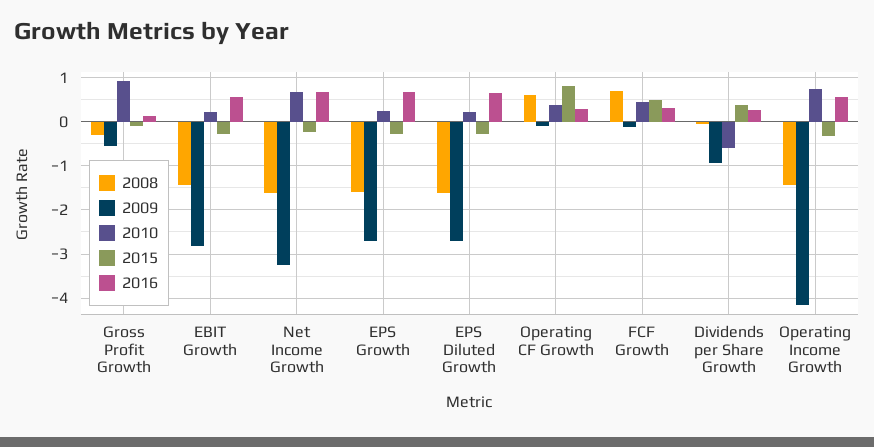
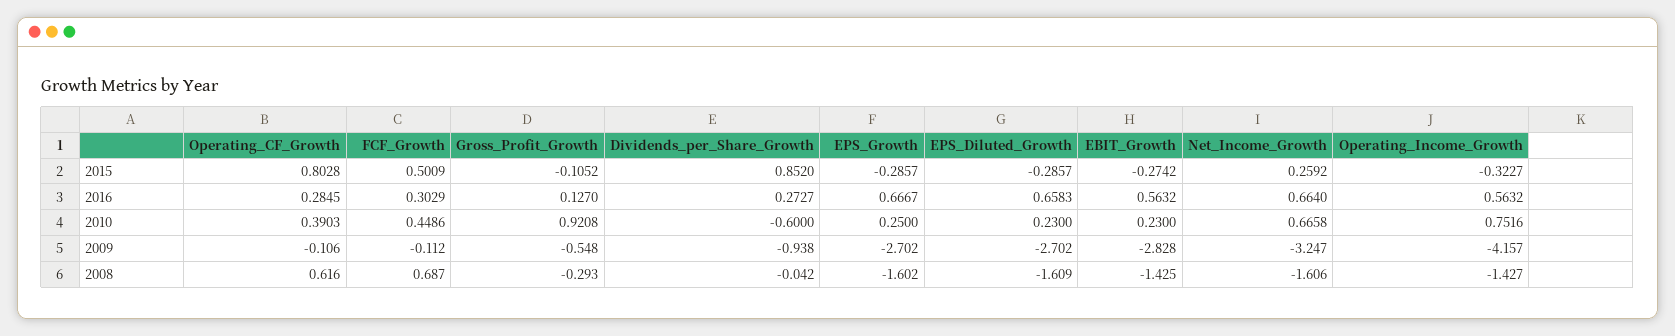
2015, Net Income Growth: -0.2 -> 0.2592
2015, Dividends per Share Growth: 0.4 -> 0.852

